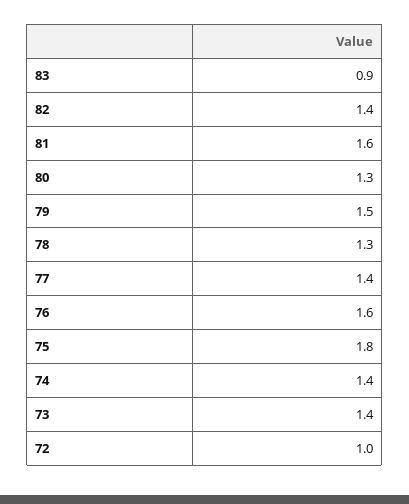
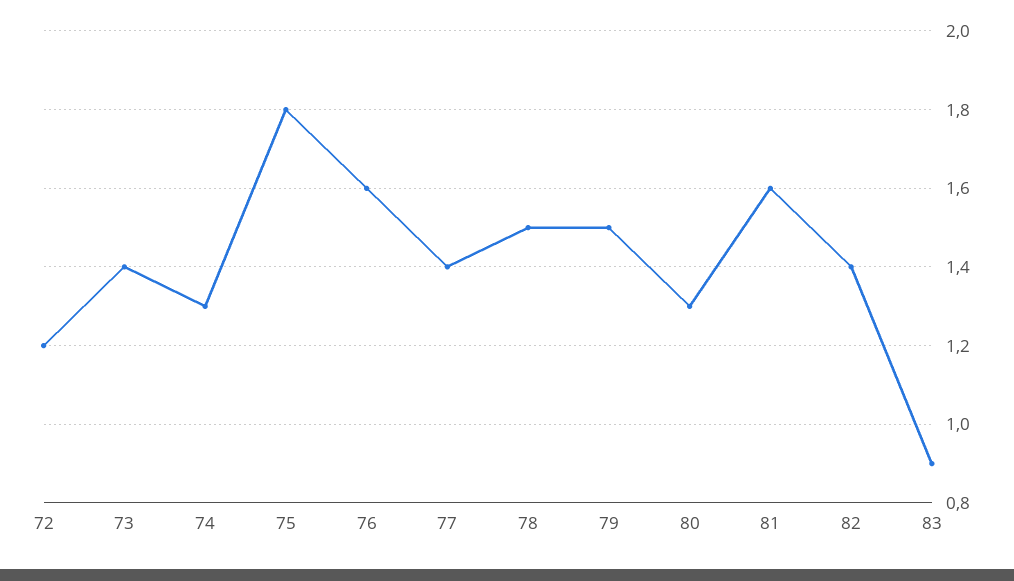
78: 1.3 -> 1.5
74: 1.4 -> 1.3
72: 1 -> 1.2

